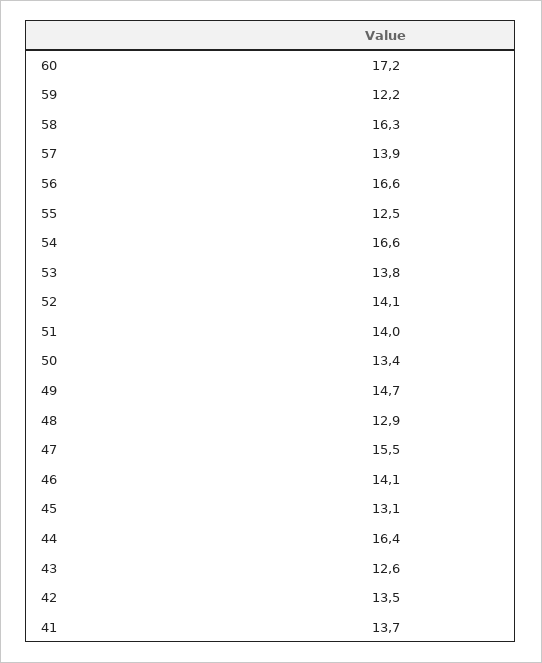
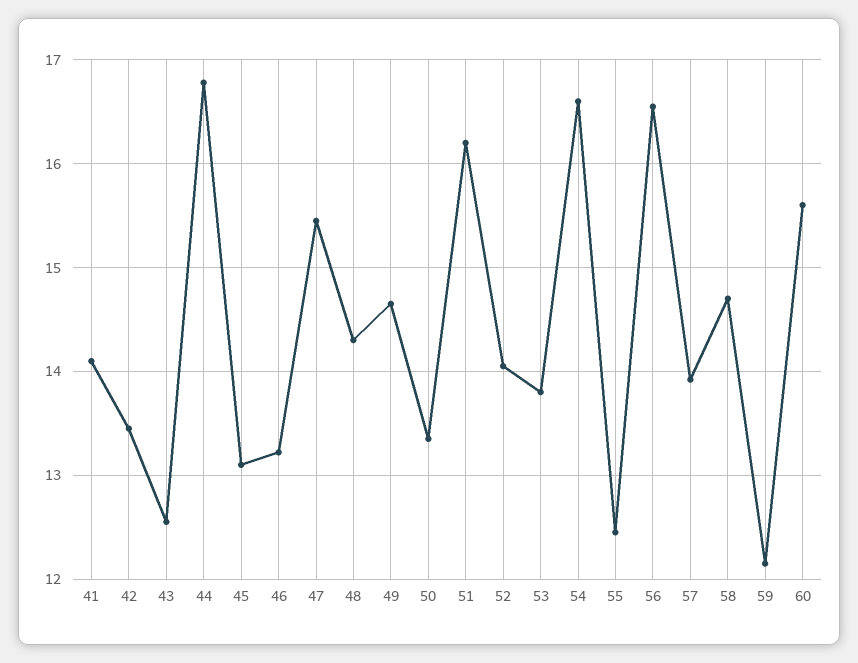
60: 17.2 -> 15.6
58: 16.3 -> 14.7
51: 14 -> 16.2
48: 12.9 -> 14.3
46: 14.1 -> 13.2
44: 16.4 -> 16.8
41: 13.7 -> 14.1

